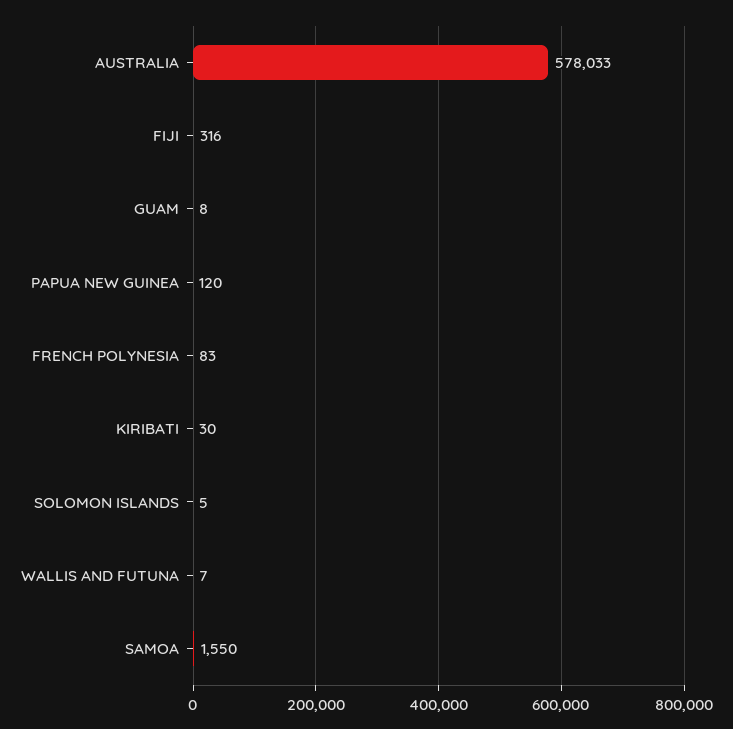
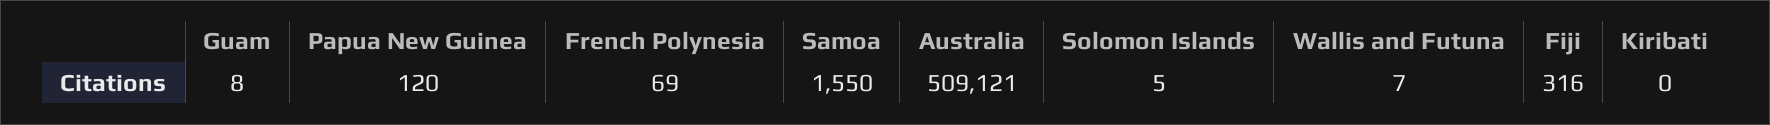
AUSTRALIA: 578033 -> 509121
FRENCH POLYNESIA: 83 -> 69
KIRIBATI: 30 -> 0

